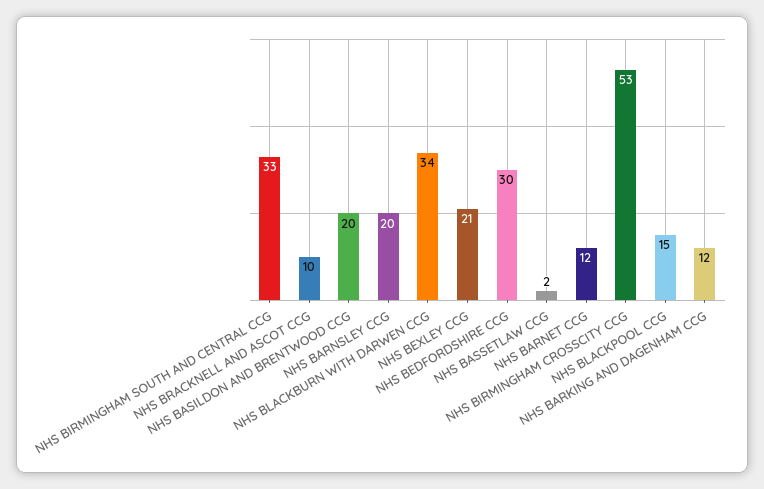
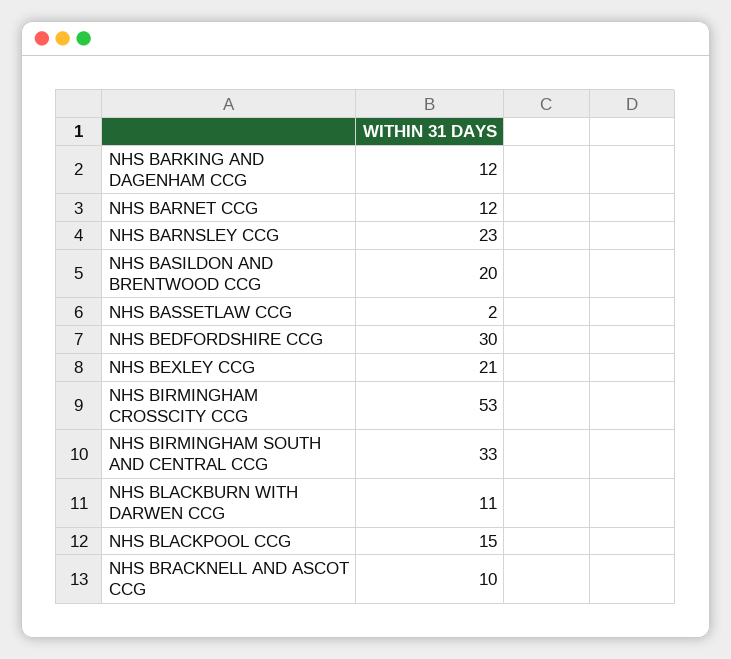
NHS BARNSLEY CCG: 20 -> 23
NHS BLACKBURN WITH DARWEN CCG: 34 -> 11

